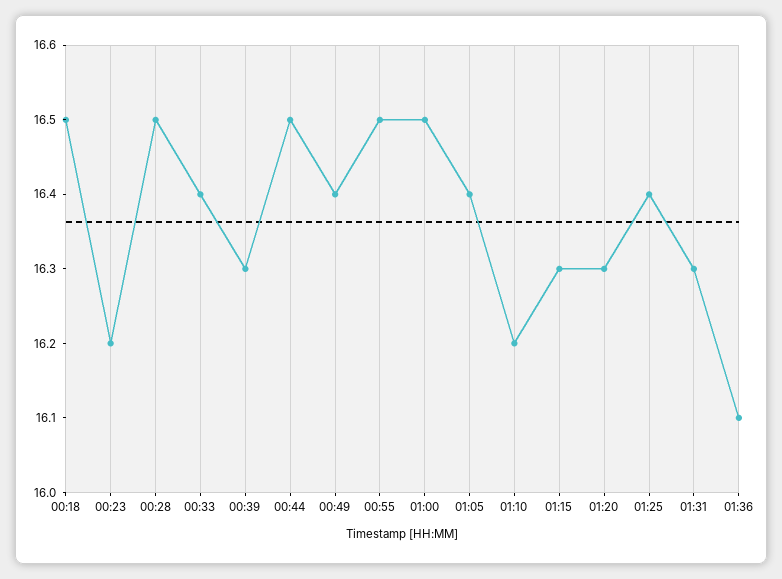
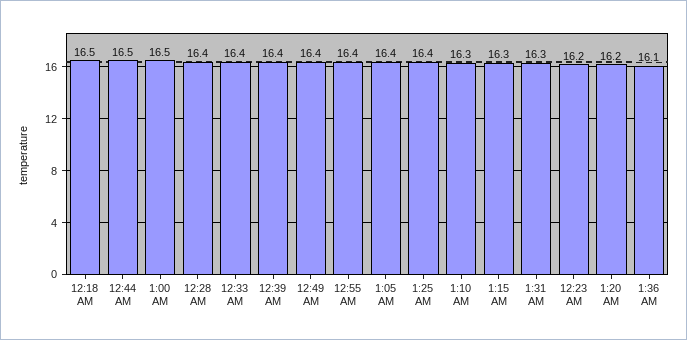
00:28: 16.5 -> 16.4
00:39: 16.3 -> 16.4
00:55: 16.5 -> 16.4
01:10: 16.2 -> 16.3
01:20: 16.3 -> 16.2

